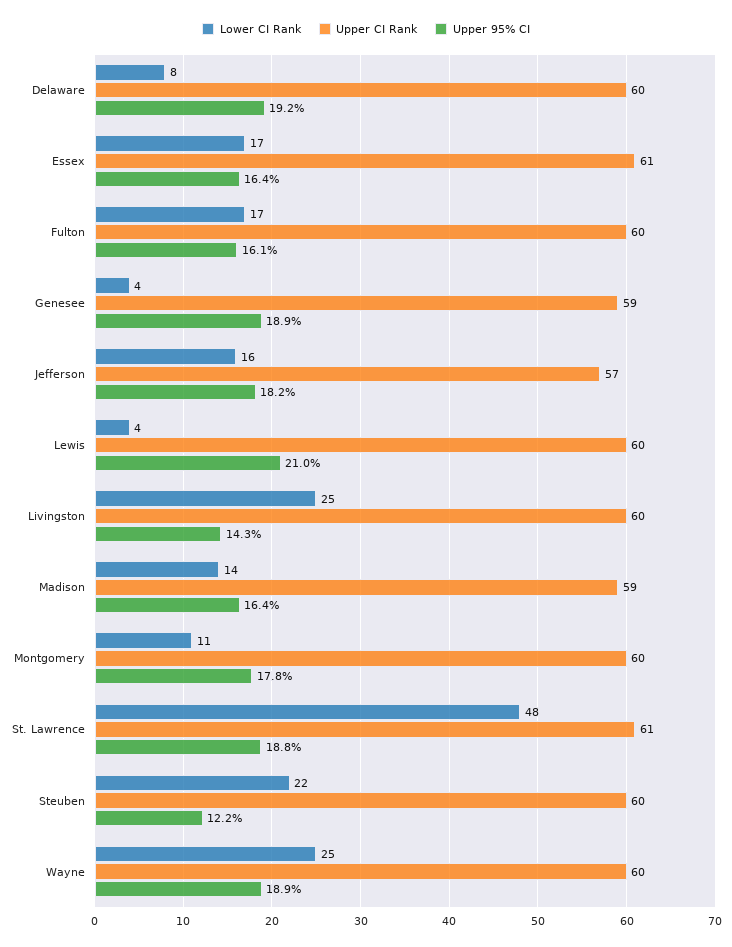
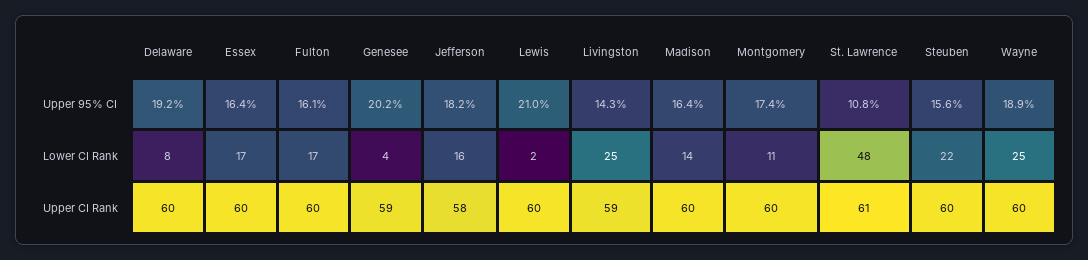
Upper CI Rank, Essex: 61 -> 60
Upper 95% CI, Genesee: 18.9 -> 20.2
Upper CI Rank, Jefferson: 57 -> 58
Lower CI Rank, Lewis: 4 -> 2
Upper CI Rank, Livingston: 60 -> 59
Upper CI Rank, Madison: 59 -> 60
Upper 95% CI, Montgomery: 17.8 -> 17.4
Upper 95% CI, St. Lawrence: 18.8 -> 10.8
Upper 95% CI, Steuben: 12.2 -> 15.6

